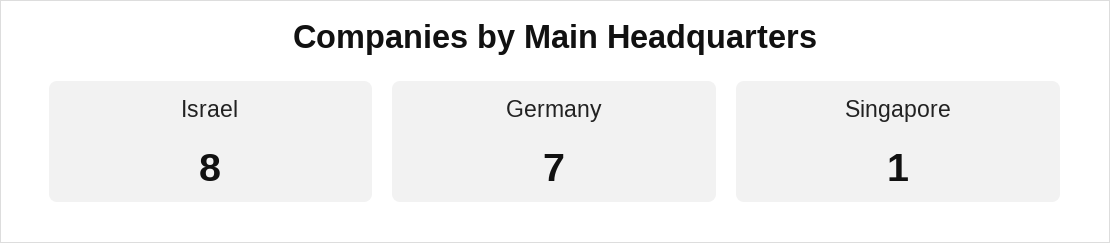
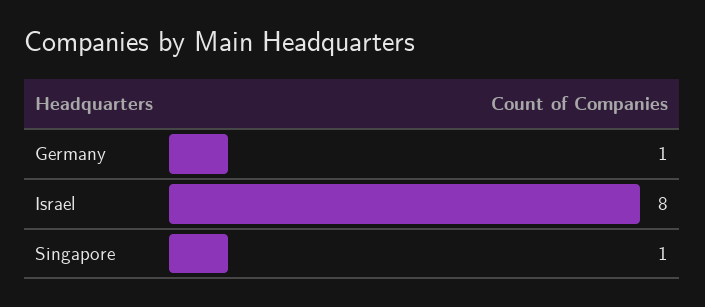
Germany: 7 -> 1

